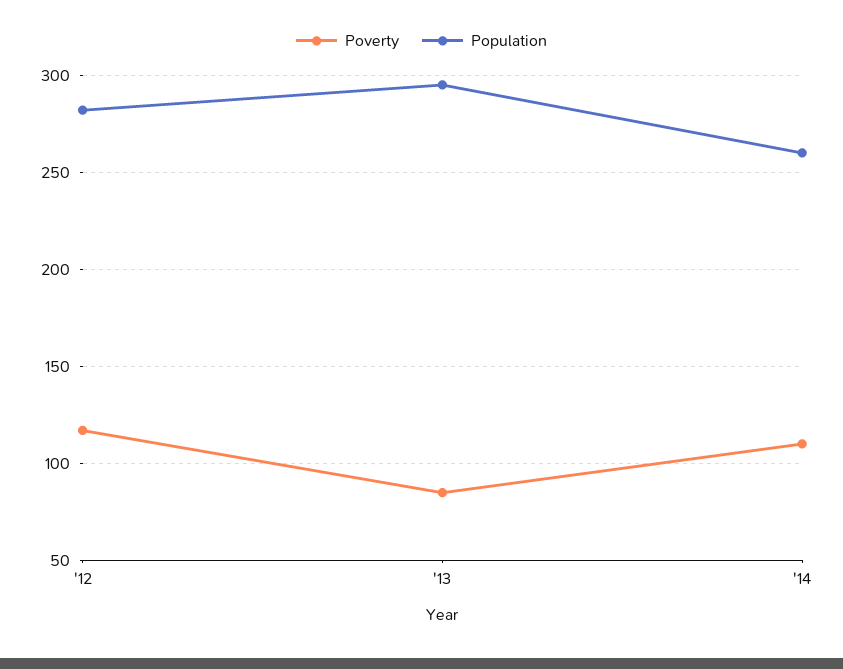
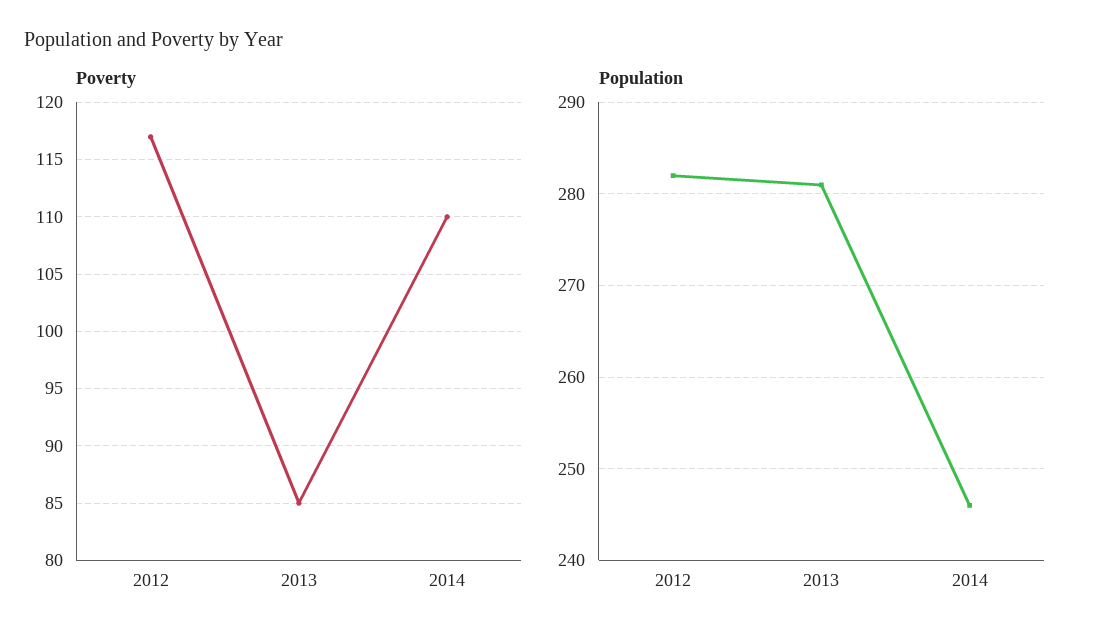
Population, '13: 295 -> 281
Population, '14: 260 -> 246

